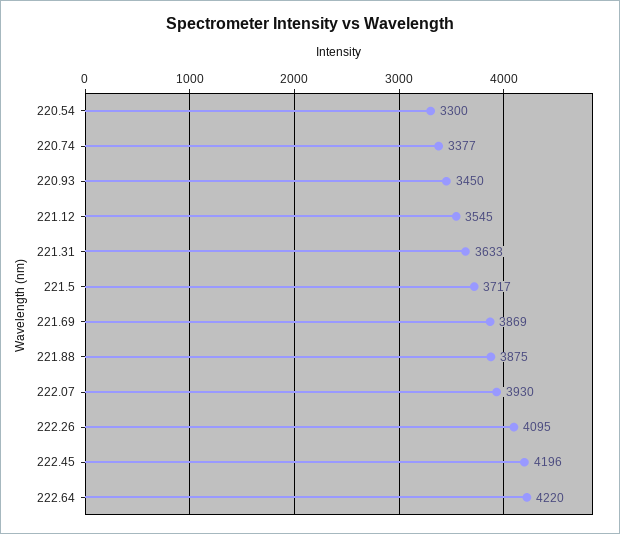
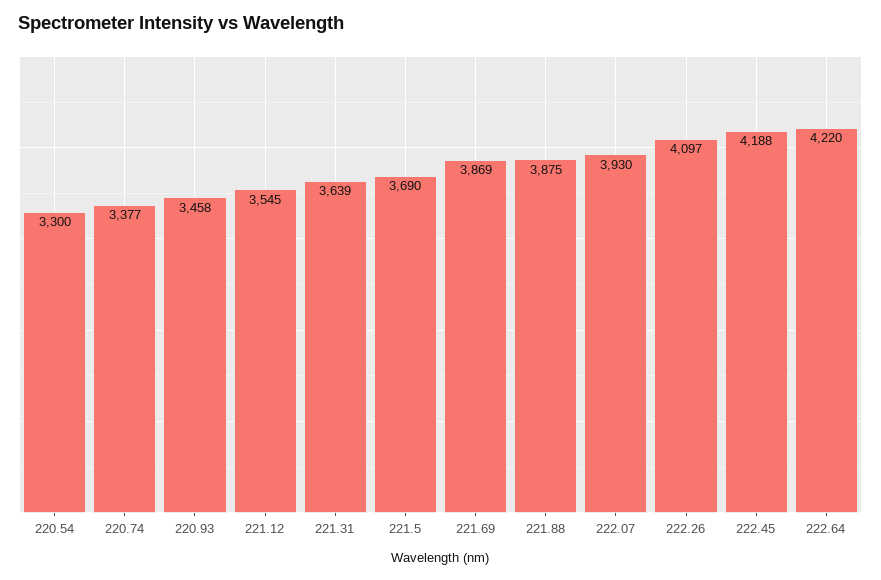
220.93: 3450 -> 3458
221.31: 3633 -> 3639
221.5: 3717 -> 3690
222.26: 4095 -> 4097
222.45: 4196 -> 4188

